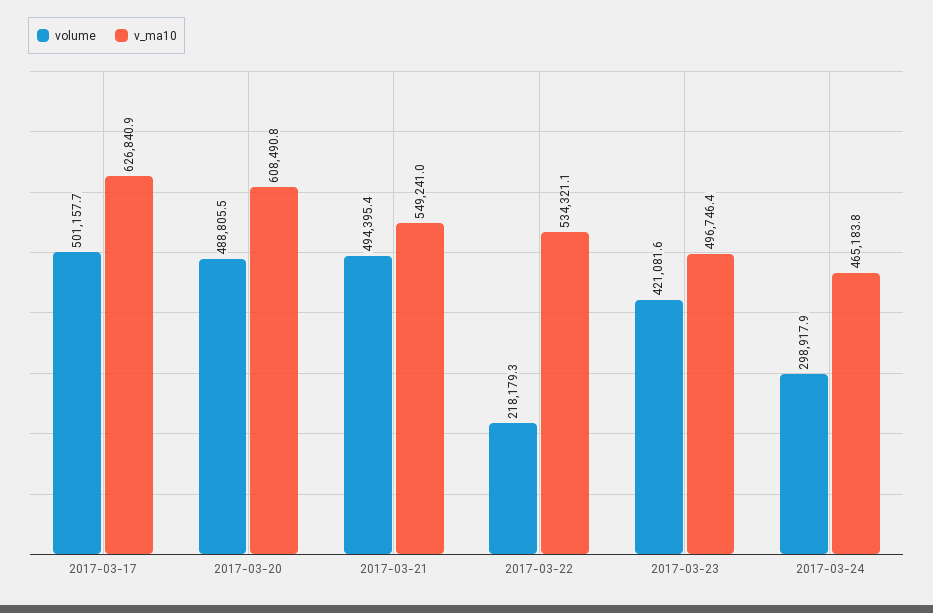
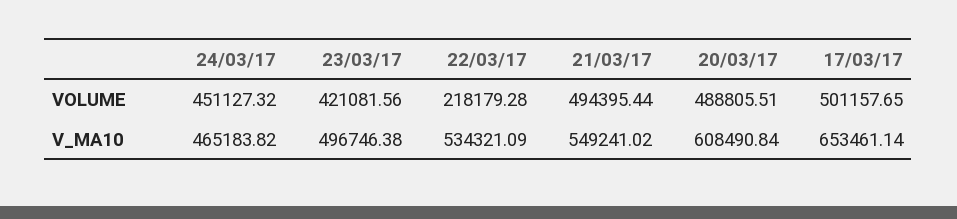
v_ma10, 2017-03-17: 626840.9 -> 653461.14
volume, 2017-03-24: 298917.9 -> 451127.32

